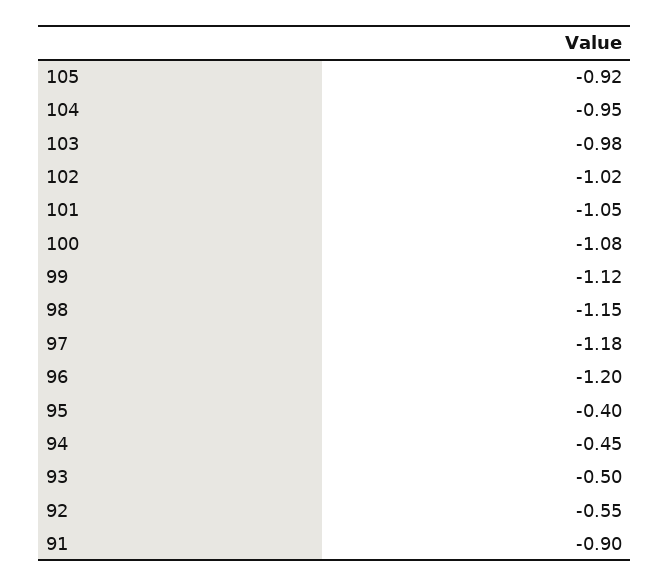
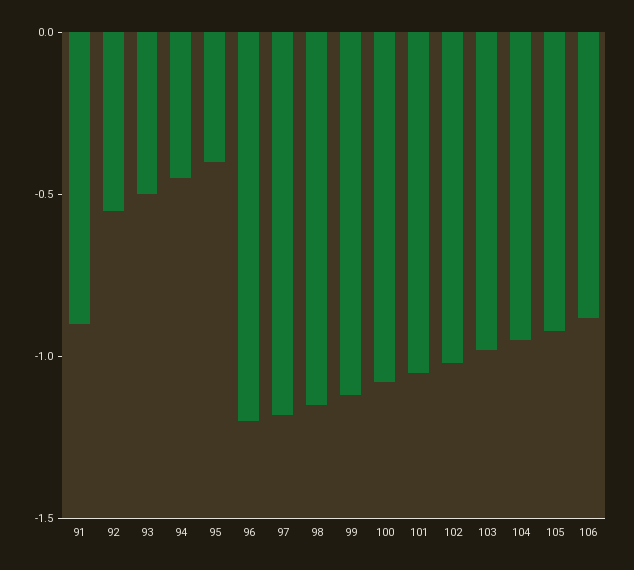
106: none -> -0.9

